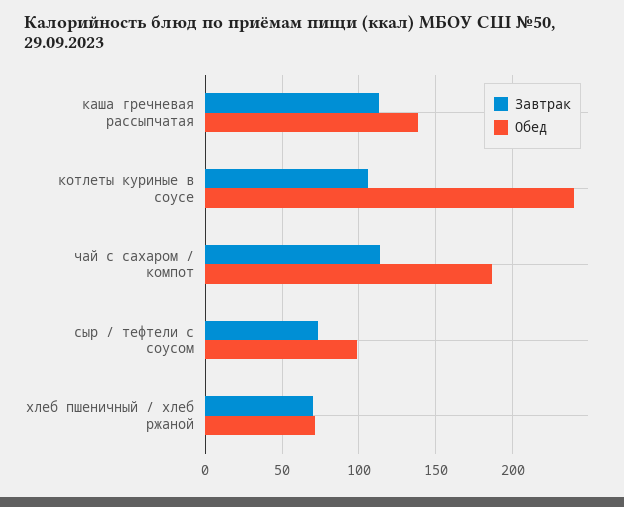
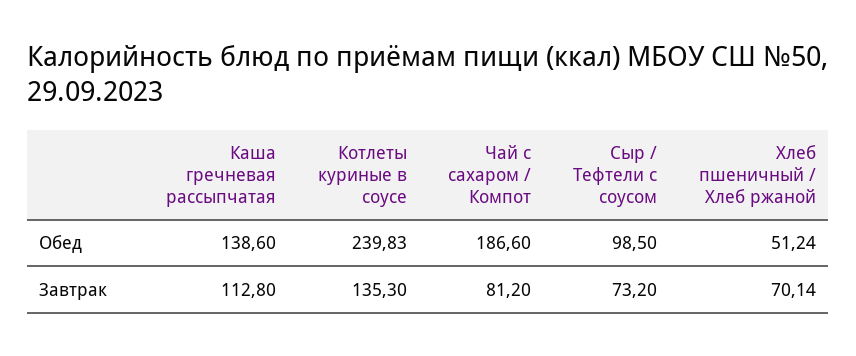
Завтрак, котлеты куриные в соусе: 105 -> 135.3
Завтрак, чай с сахаром / компот: 115 -> 81.2
Обед, хлеб пшеничный / хлеб ржаной: 70 -> 51.24

